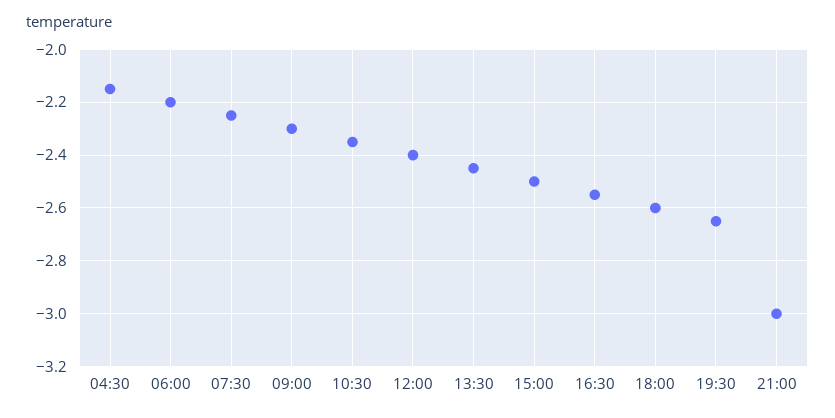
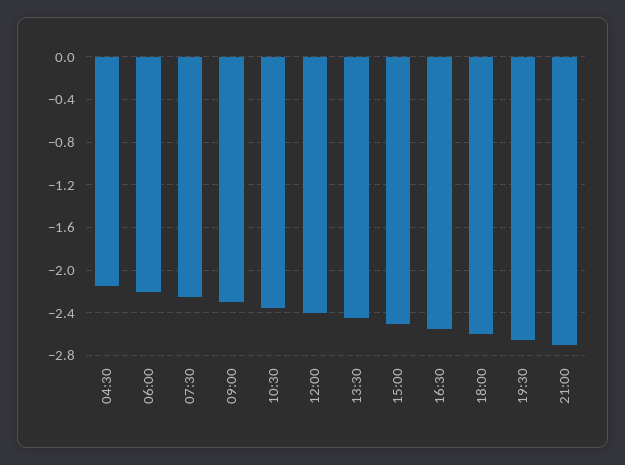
21:00: -3 -> -2.7

